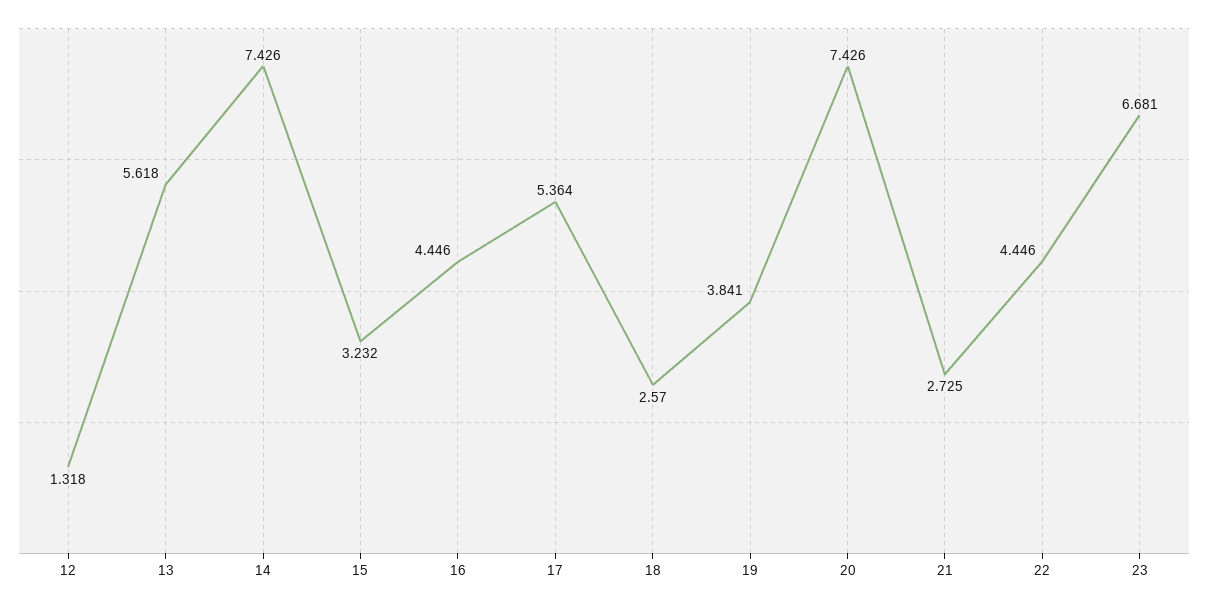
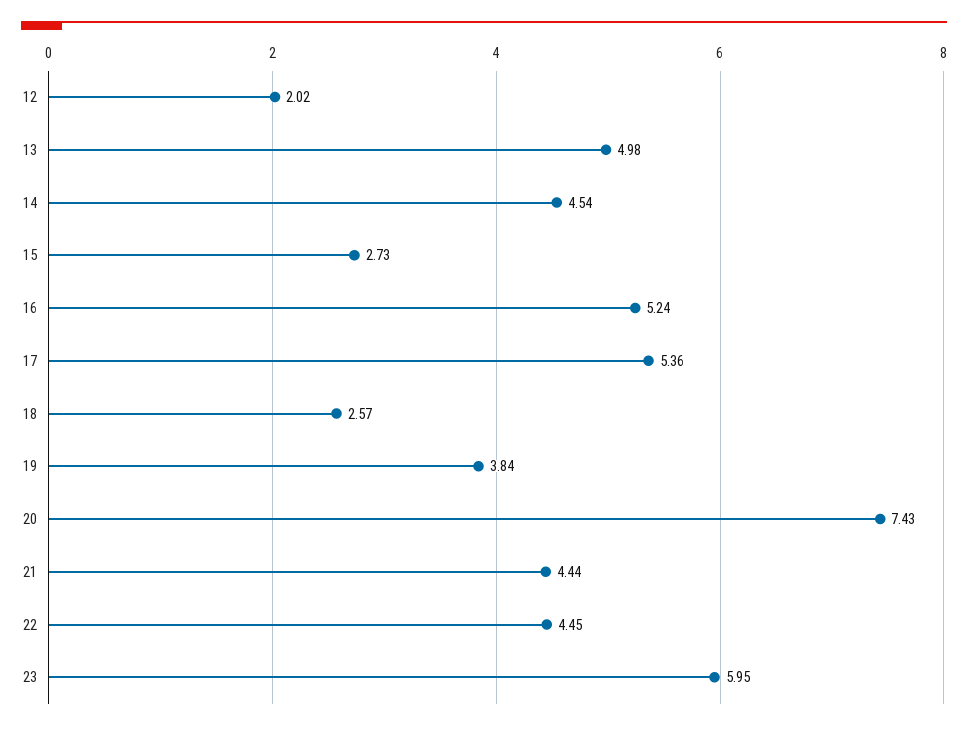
12: 1.318 -> 2.02
13: 5.618 -> 4.98
14: 7.426 -> 4.54
15: 3.232 -> 2.73
16: 4.446 -> 5.24
21: 2.725 -> 4.44
23: 6.681 -> 5.95

